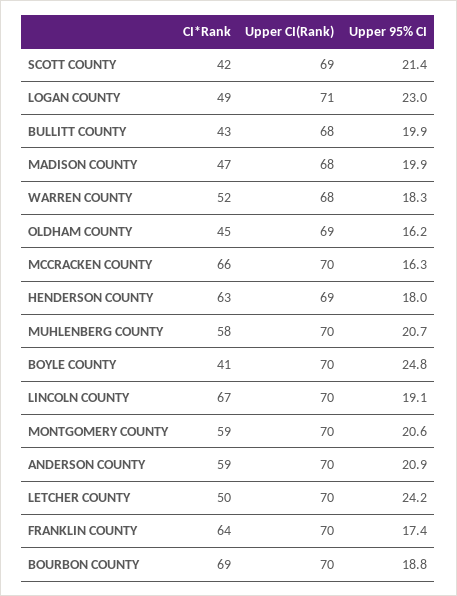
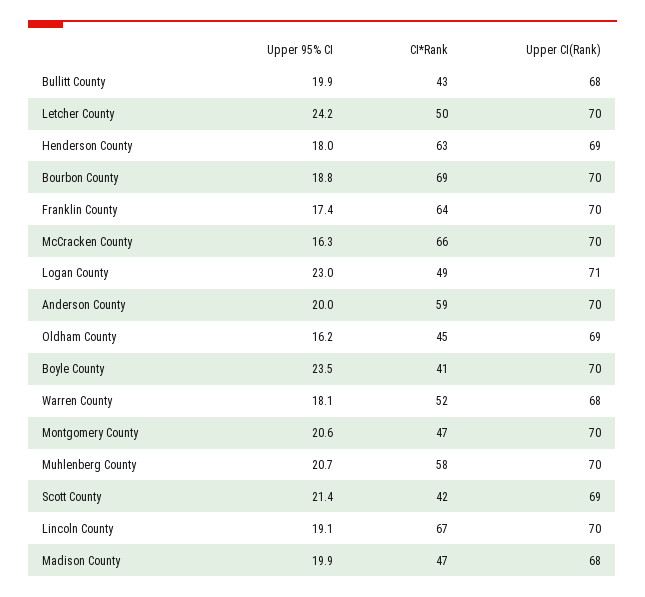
Upper 95% CI, WARREN COUNTY: 18.3 -> 18.1
Upper 95% CI, BOYLE COUNTY: 24.8 -> 23.5
CI*Rank, MONTGOMERY COUNTY: 59 -> 47
Upper 95% CI, ANDERSON COUNTY: 20.9 -> 20

